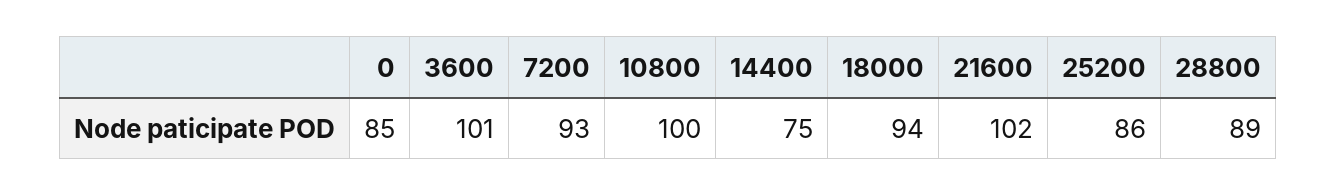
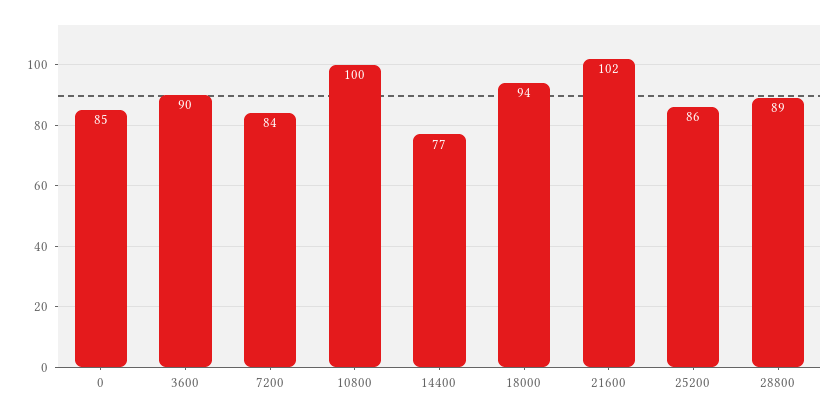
3600: 101 -> 90
7200: 93 -> 84
14400: 75 -> 77

